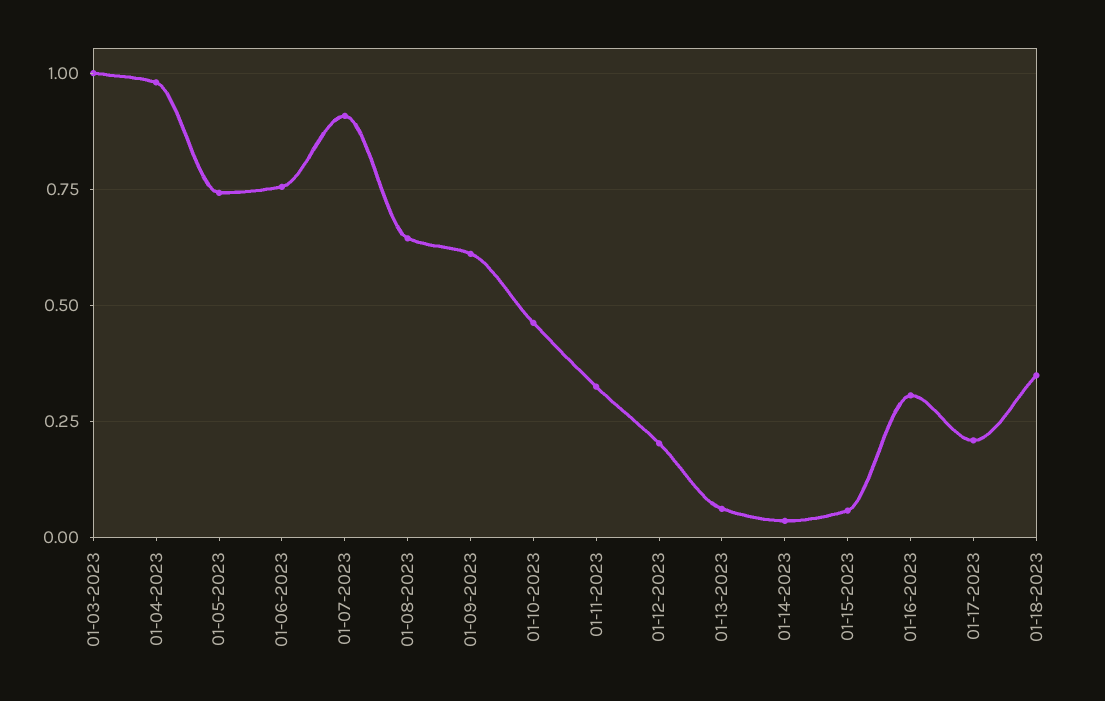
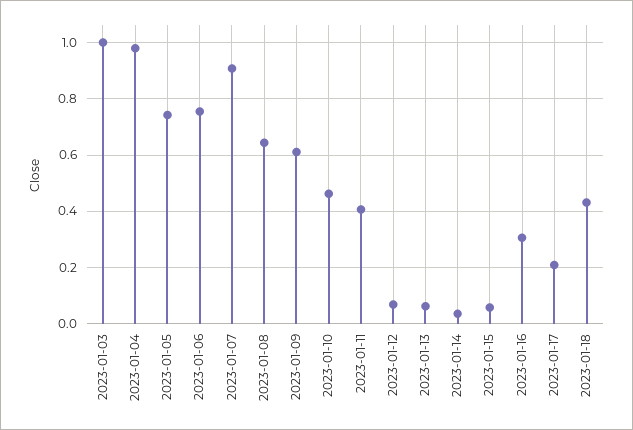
01-11-2023: 0.325 -> 0.4
01-12-2023: 0.2 -> 0.075
01-18-2023: 0.35 -> 0.425

